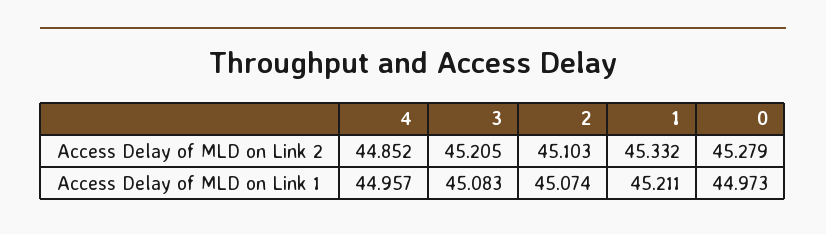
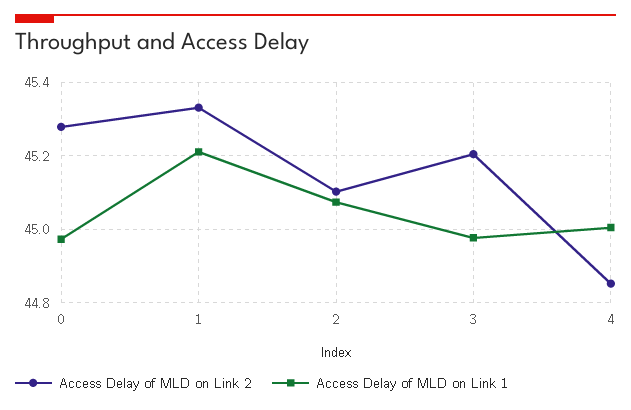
Access Delay of MLD on Link 1, 4: 44.957 -> 45
Access Delay of MLD on Link 1, 3: 45.083 -> 44.98

